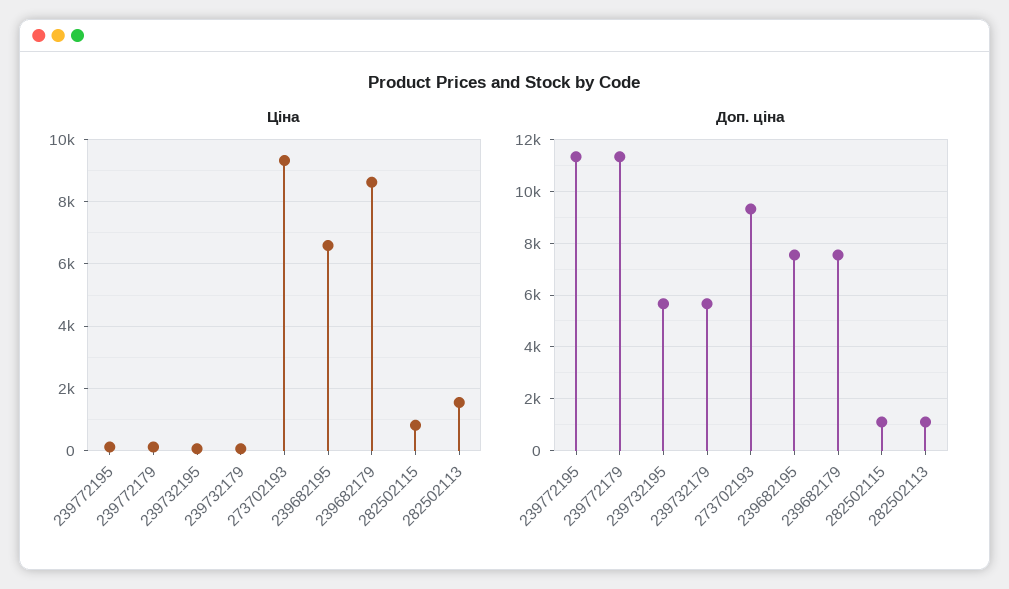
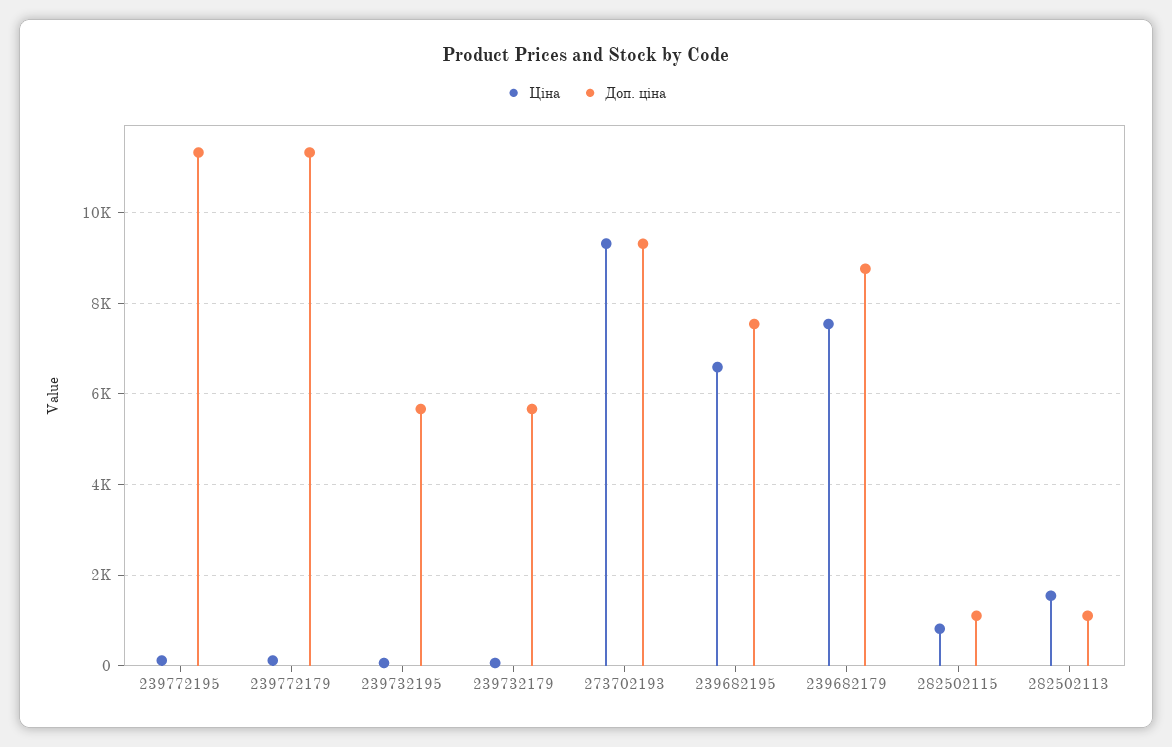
Ціна, 239682179: 8600 -> 7600
Доп. ціна, 239682179: 7500 -> 8800

